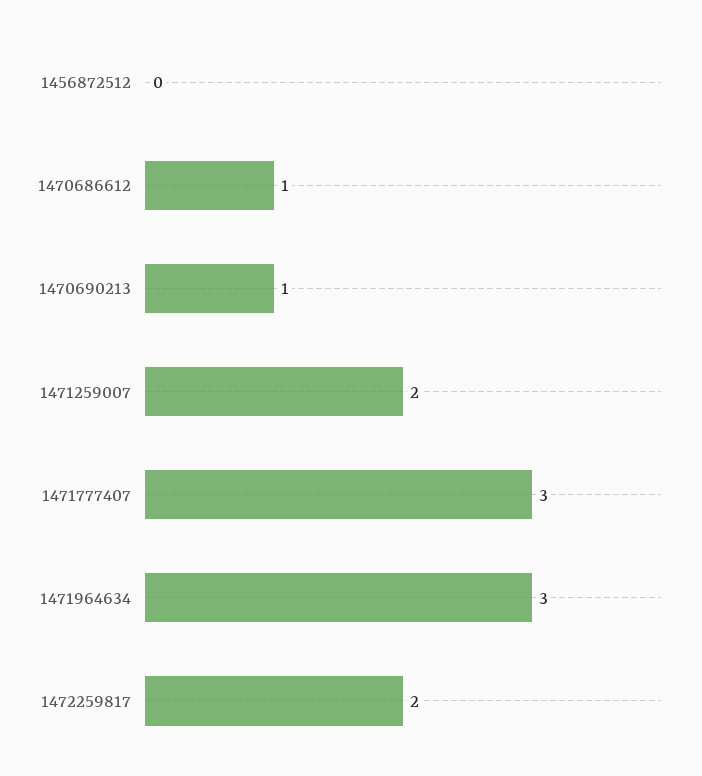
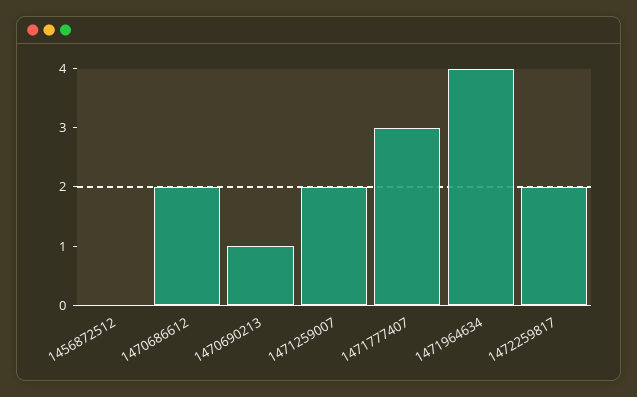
1470686612: 1 -> 2
1471964634: 3 -> 4

